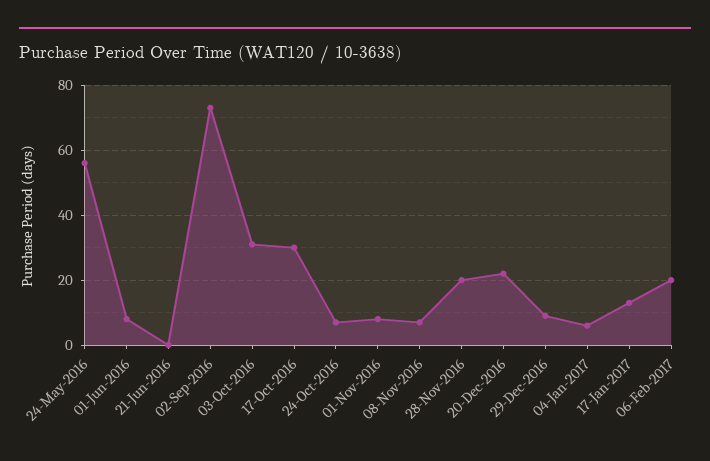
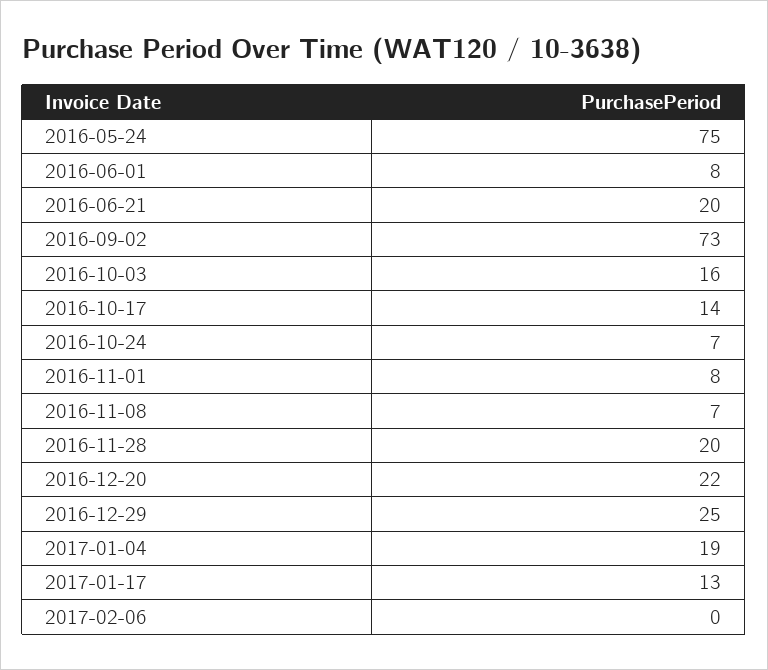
24-May-2016: 55 -> 75
21-Jun-2016: 0 -> 20
03-Oct-2016: 30 -> 16
17-Oct-2016: 30 -> 14
29-Dec-2016: 10 -> 25
04-Jan-2017: 5 -> 19
06-Feb-2017: 20 -> 0

